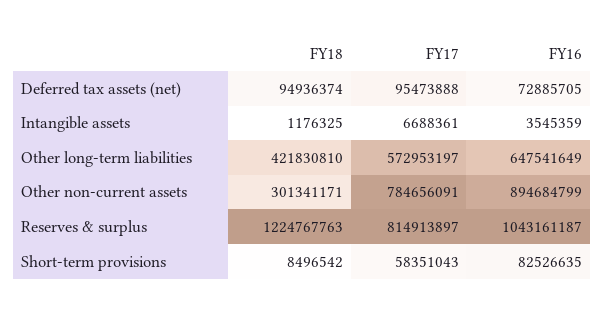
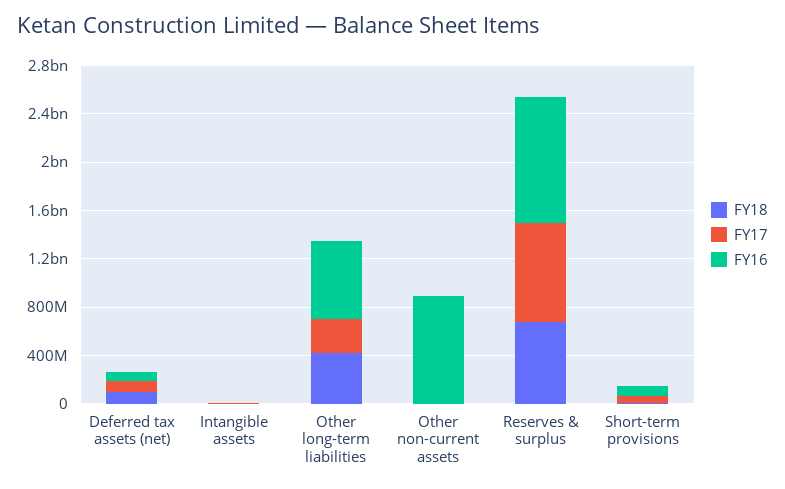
FY17, Other long-term liabilities: 572953197 -> 300000000
FY18, Other non-current assets: 301341171 -> 0
FY17, Other non-current assets: 784656091 -> 0
FY18, Reserves & surplus: 1224767763 -> 700000000

